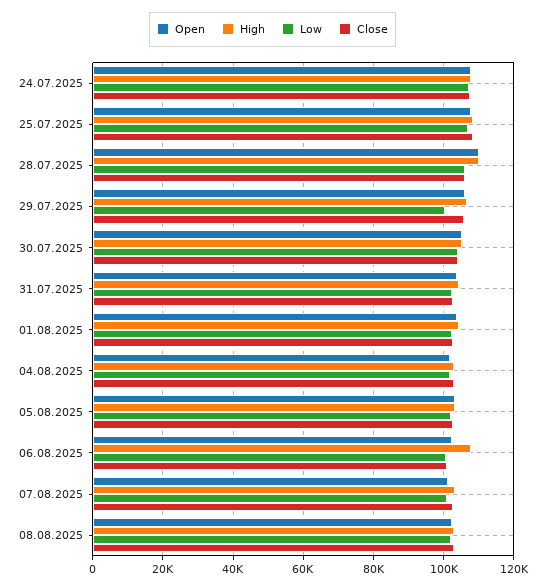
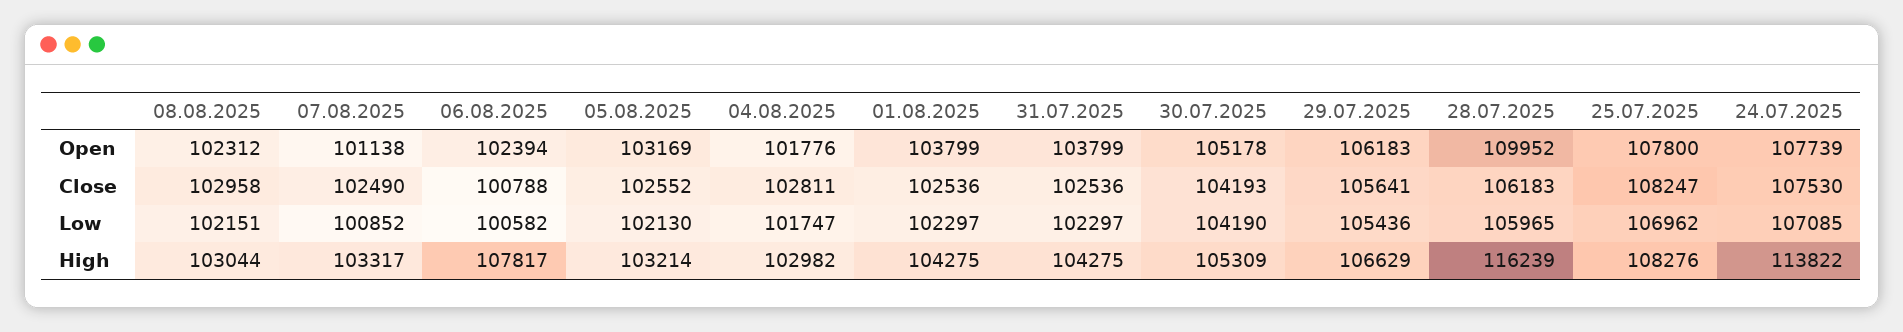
High, 24.07.2025: 108000 -> 113822
High, 28.07.2025: 110000 -> 116239
Low, 29.07.2025: 100000 -> 105436

